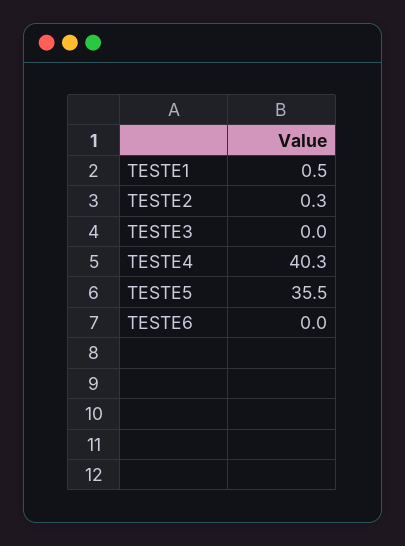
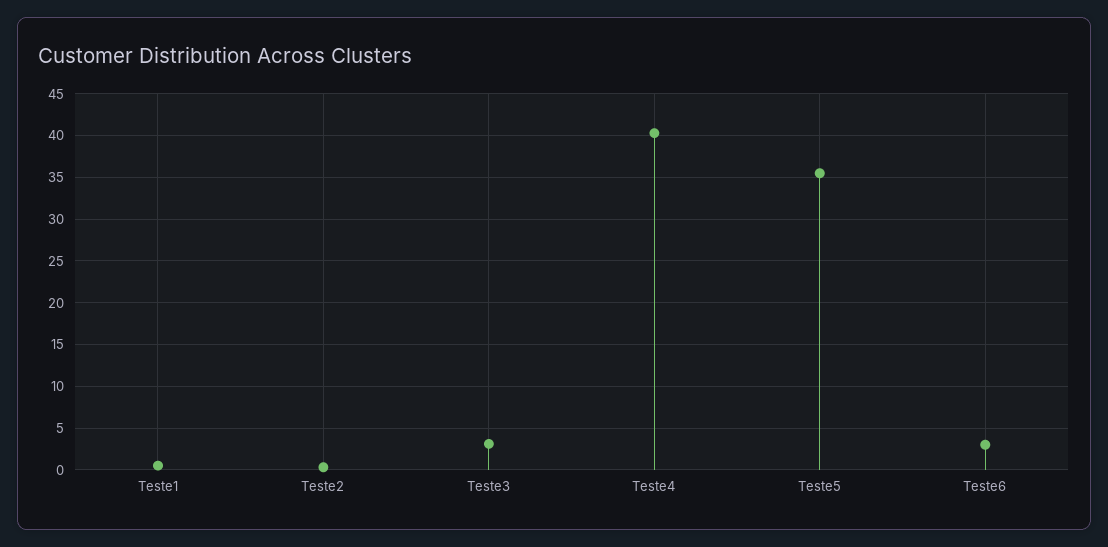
TESTE3: 0 -> 3
TESTE6: 0 -> 3

